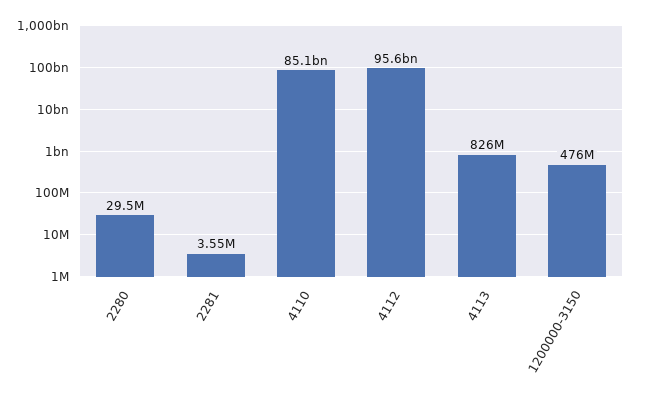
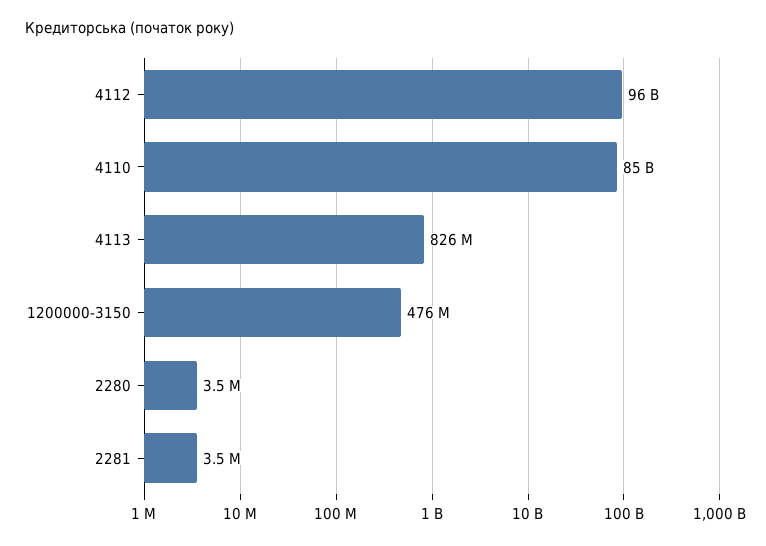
2280: 29500000 -> 3500000

